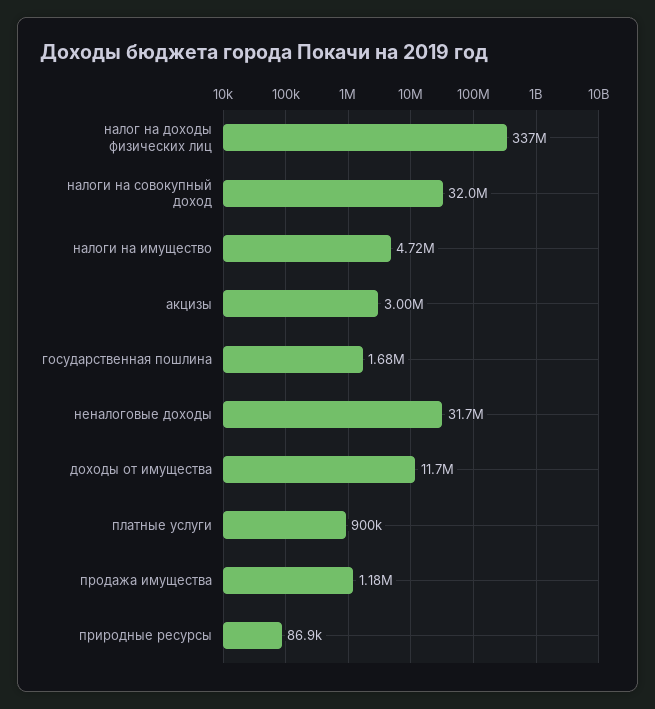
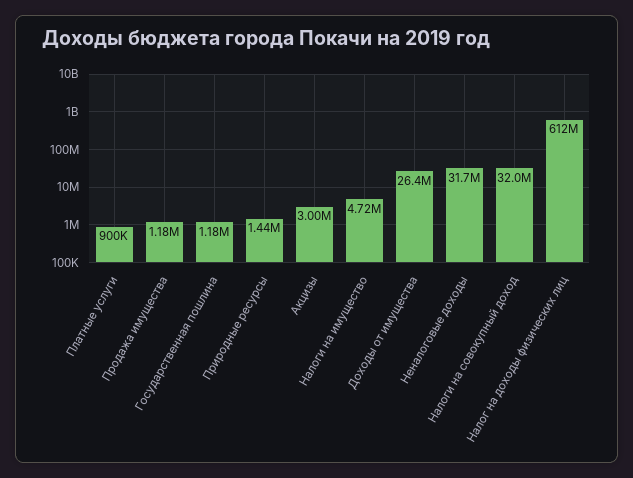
налог на доходы физических лиц: 337000000 -> 612000000
государственная пошлина: 1680000 -> 1180000
доходы от имущества: 11700000 -> 26400000
природные ресурсы: 86900 -> 1440000

